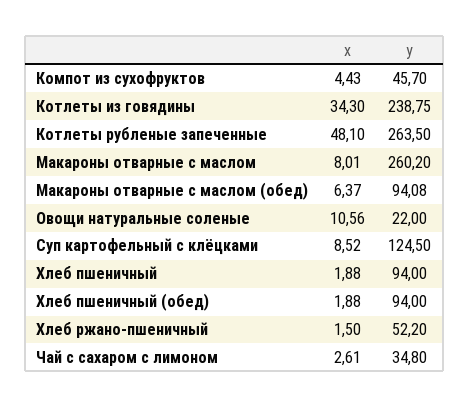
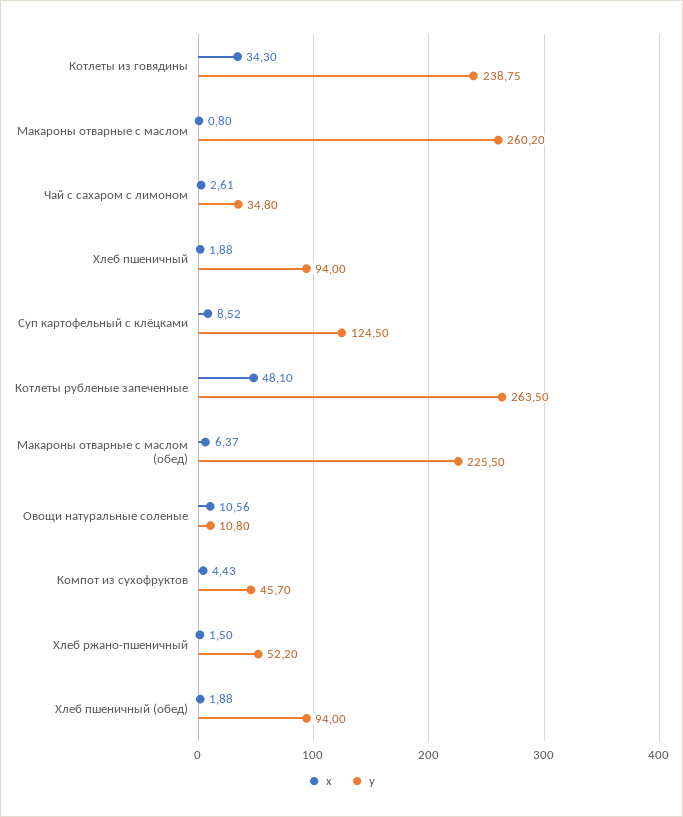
x, Макароны отварные с маслом: 8.01 -> 0.8
y, Макароны отварные с маслом (обед): 94.08 -> 225.5
y, Овощи натуральные соленые: 22 -> 10.8

